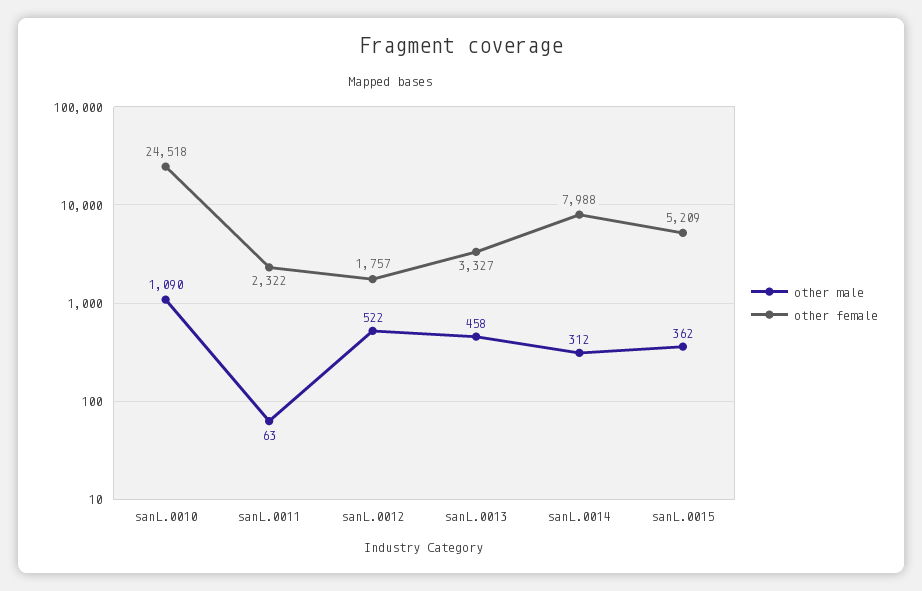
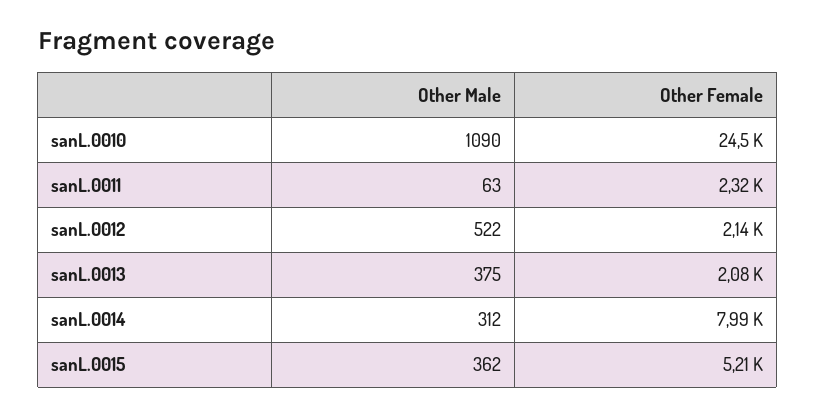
other female, sanL.0012: 1757 -> 2140
other male, sanL.0013: 458 -> 375
other female, sanL.0013: 3327 -> 2080

